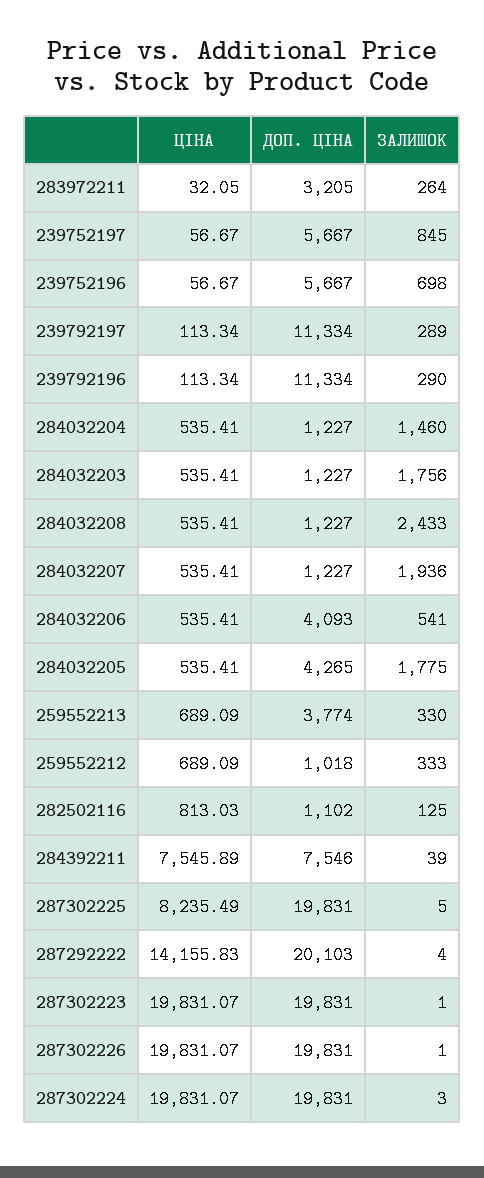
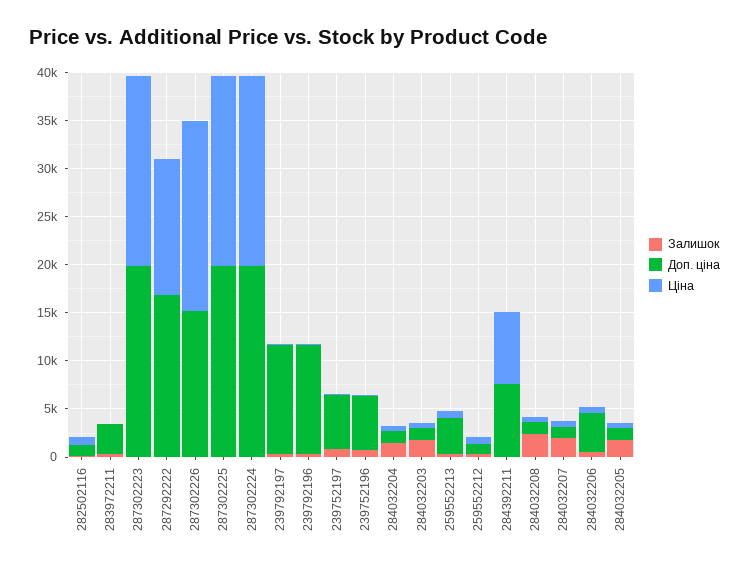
ДОП. ЦІНА, 284032205: 4265 -> 1000
ЦІНА, 287302225: 8235.49 -> 20000
ДОП. ЦІНА, 287292222: 20103 -> 17000
ДОП. ЦІНА, 287302226: 19831 -> 15000

